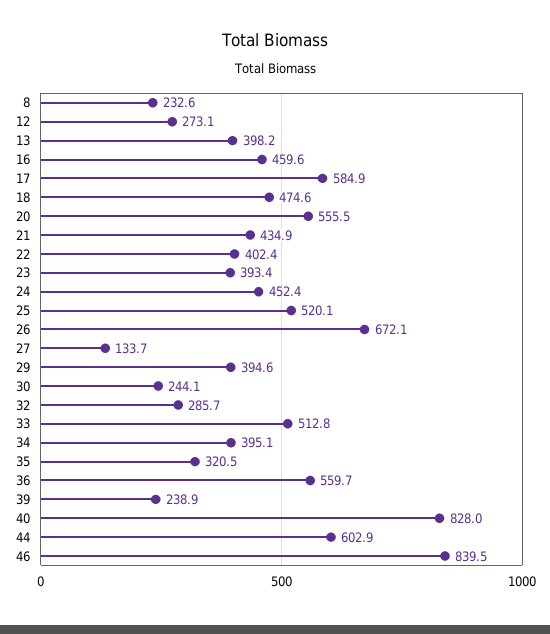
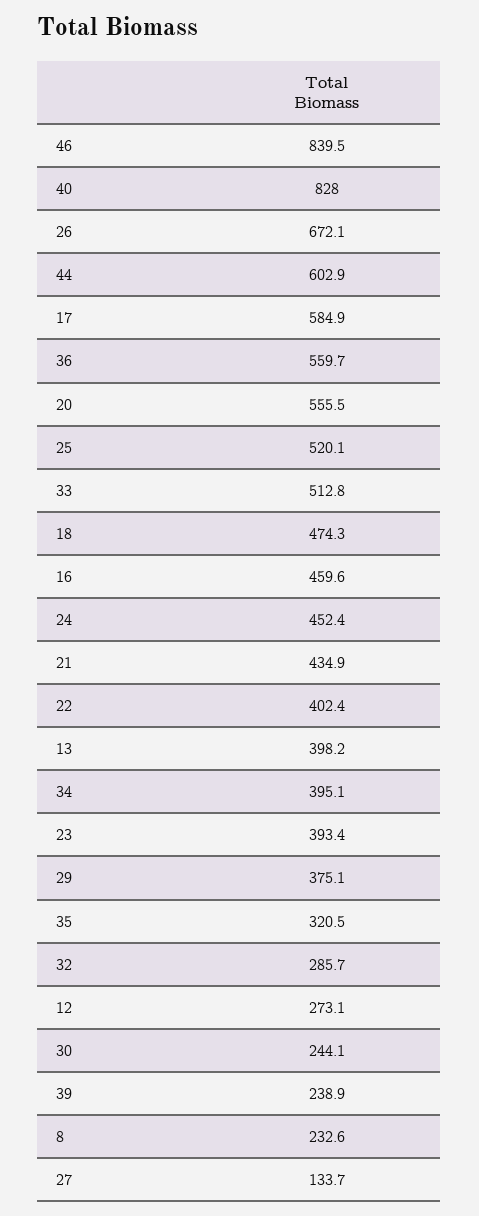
18: 474.6 -> 474.3
29: 394.6 -> 375.1

